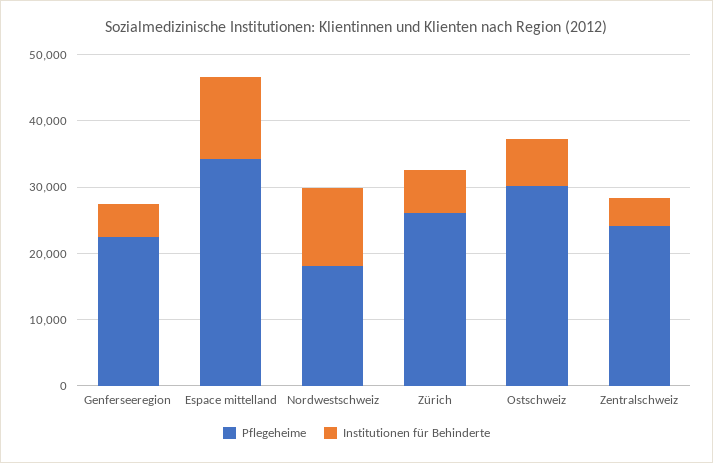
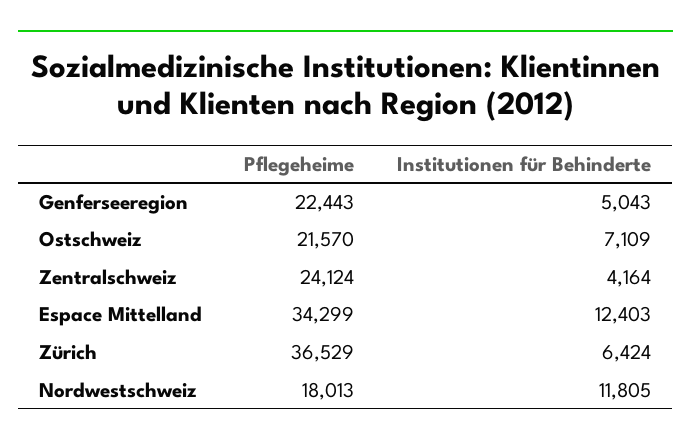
Pflegeheime, Zürich: 26000 -> 36529
Pflegeheime, Ostschweiz: 30000 -> 21570

